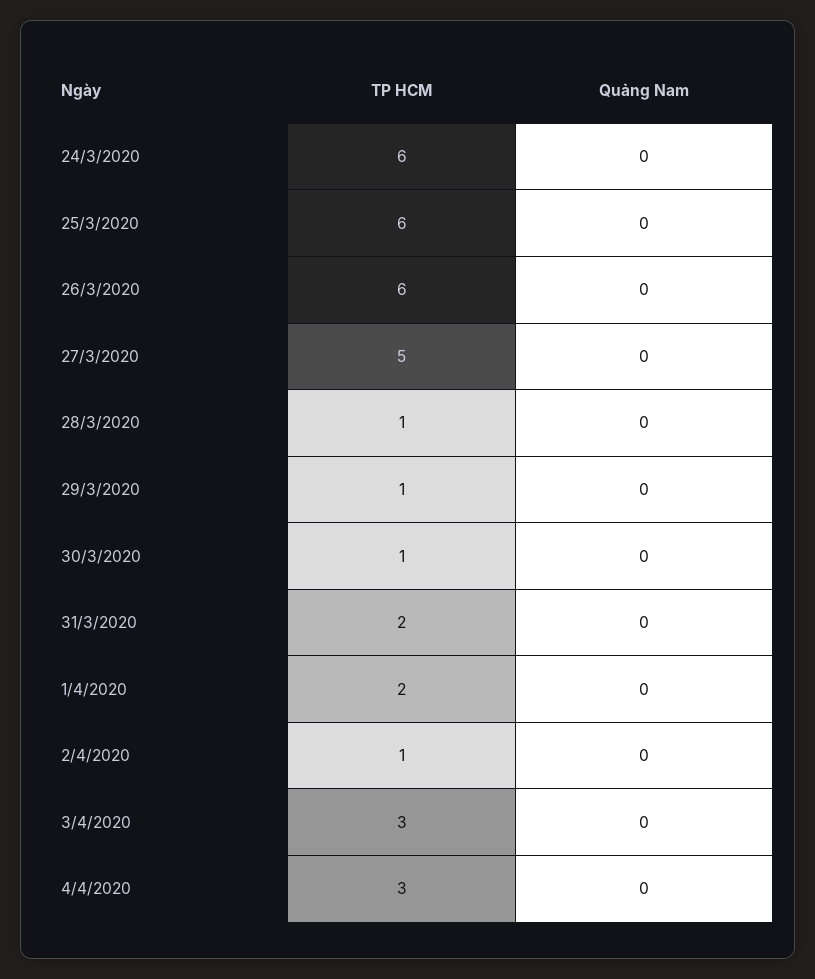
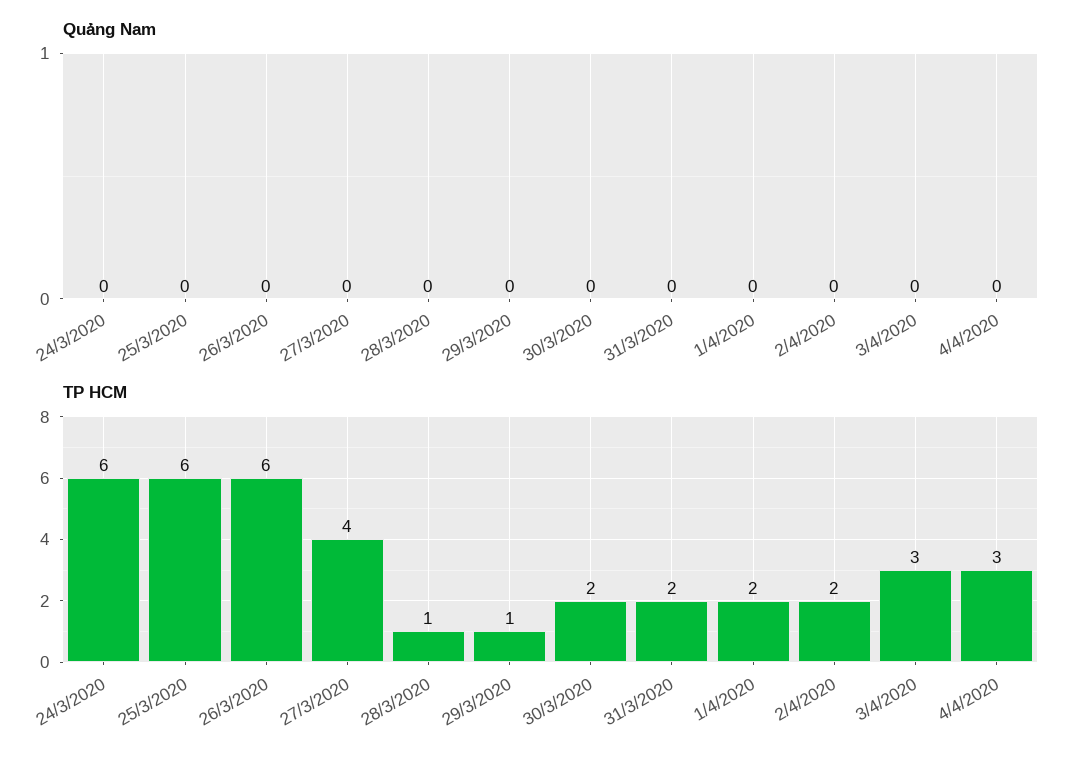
TP HCM, 27/3/2020: 5 -> 4
TP HCM, 30/3/2020: 1 -> 2
TP HCM, 2/4/2020: 1 -> 2

